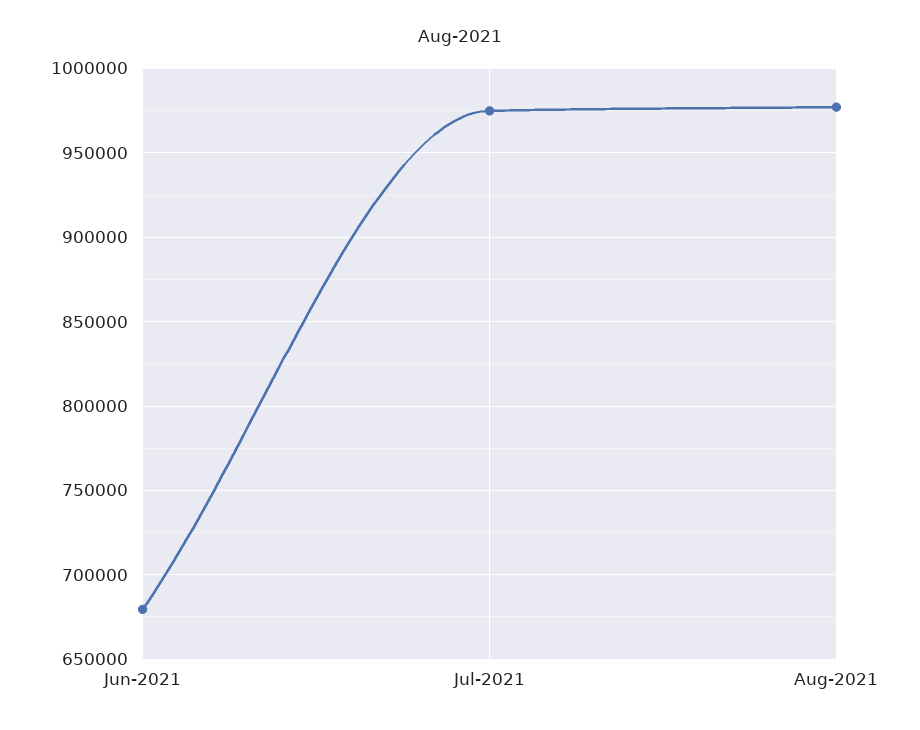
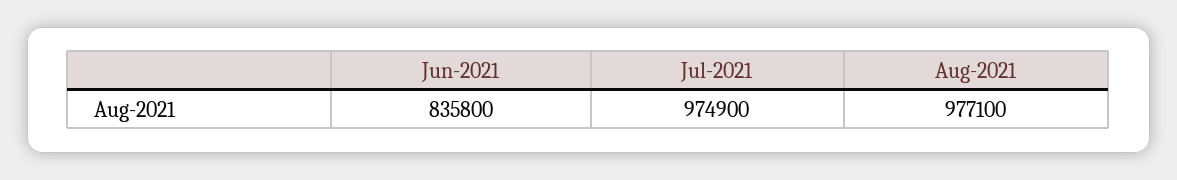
Jun-2021: 680000 -> 835800

